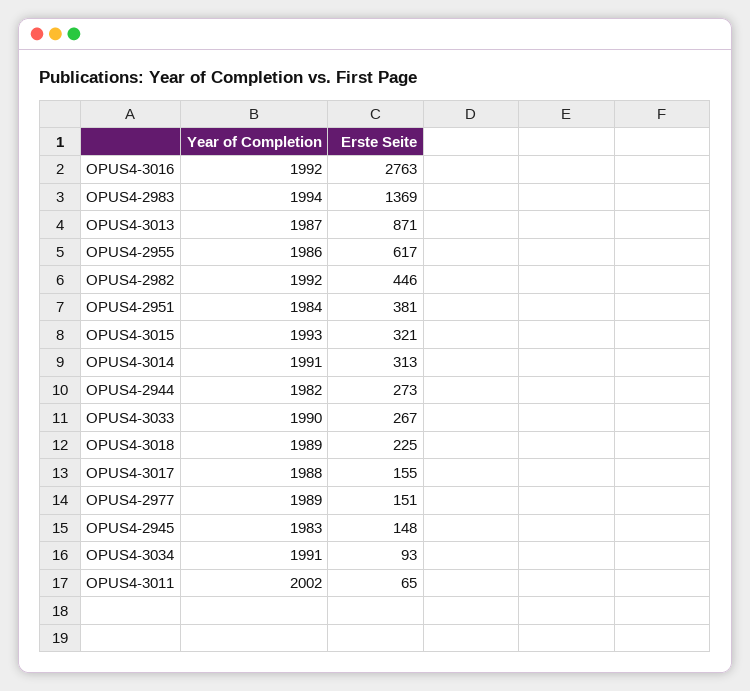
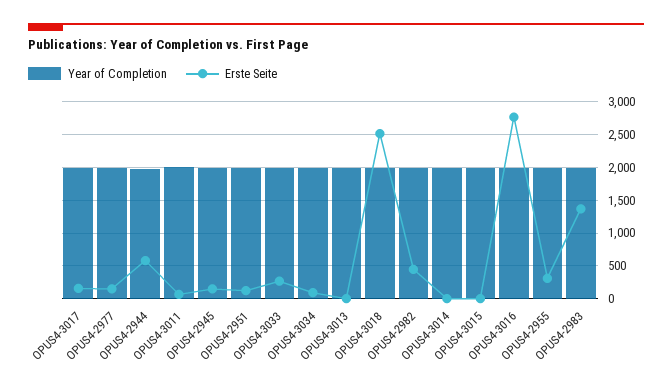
Erste Seite, OPUS4-3013: 871 -> 0
Erste Seite, OPUS4-2955: 617 -> 300
Erste Seite, OPUS4-2951: 381 -> 100
Erste Seite, OPUS4-3015: 321 -> 0
Erste Seite, OPUS4-3014: 313 -> 0
Erste Seite, OPUS4-2944: 273 -> 600
Erste Seite, OPUS4-3018: 225 -> 2500

